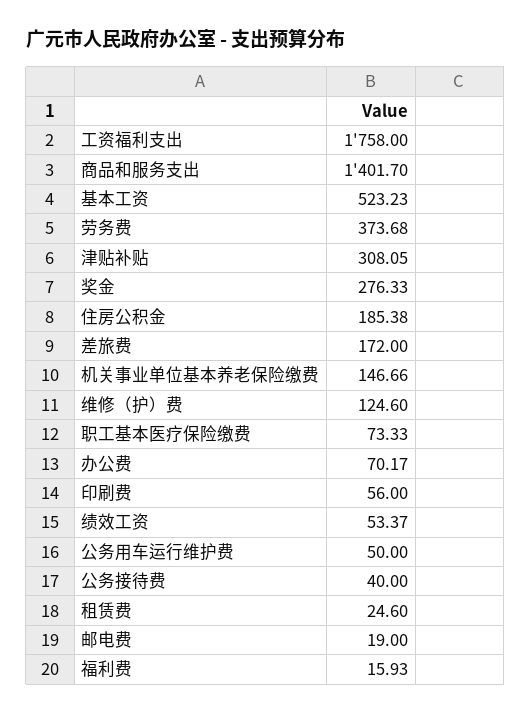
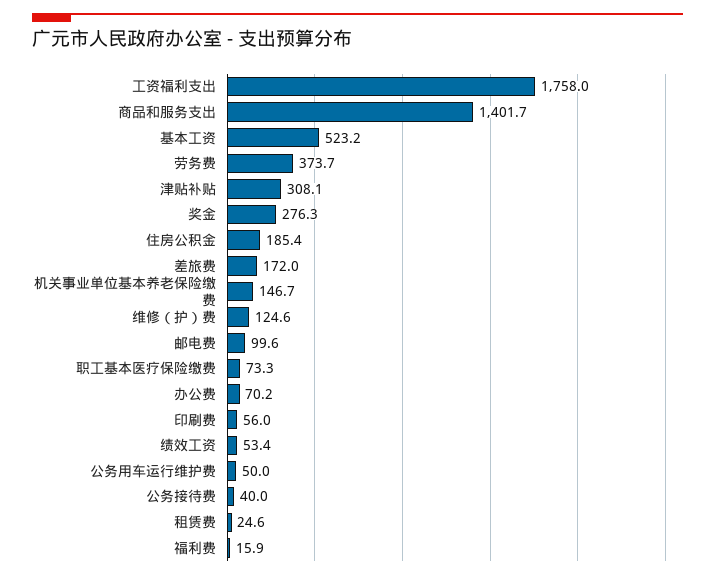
邮电费: 19 -> 99.6

